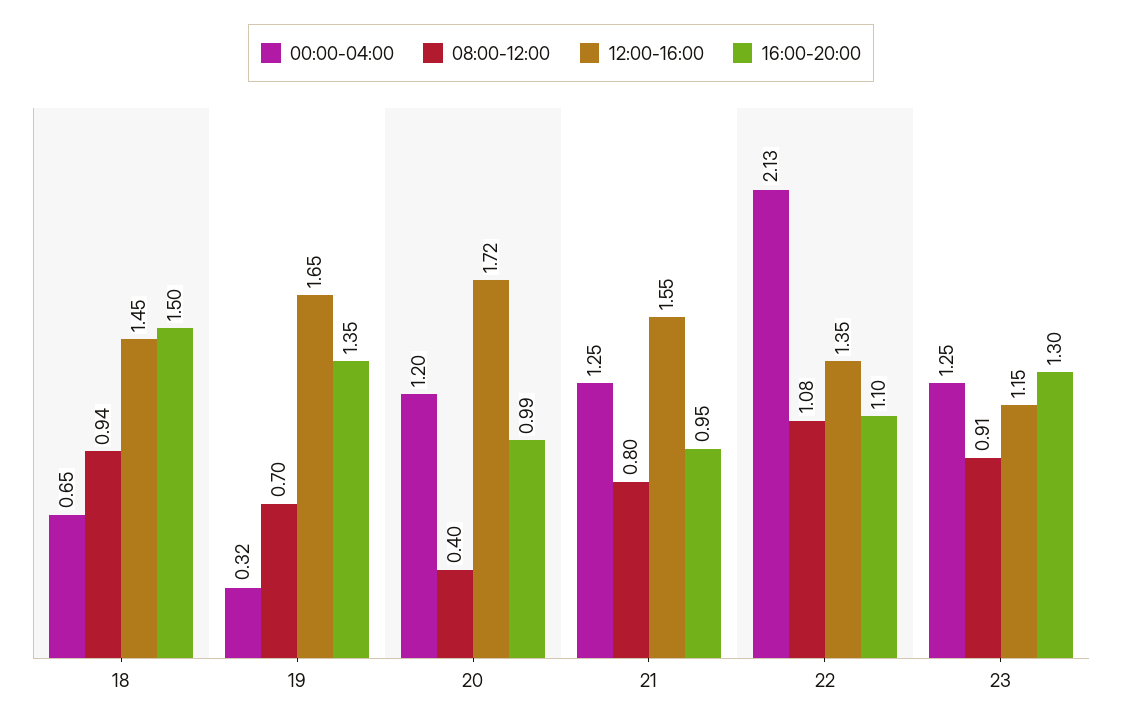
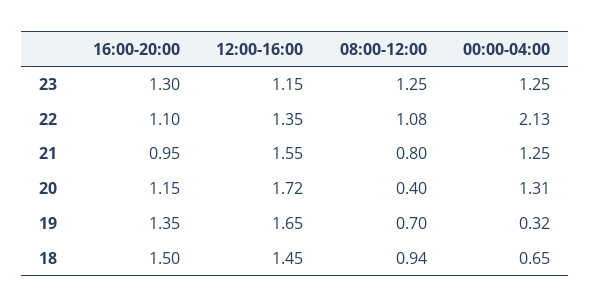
00:00-04:00, 20: 1.2 -> 1.31
16:00-20:00, 20: 0.99 -> 1.15
08:00-12:00, 23: 0.91 -> 1.25

